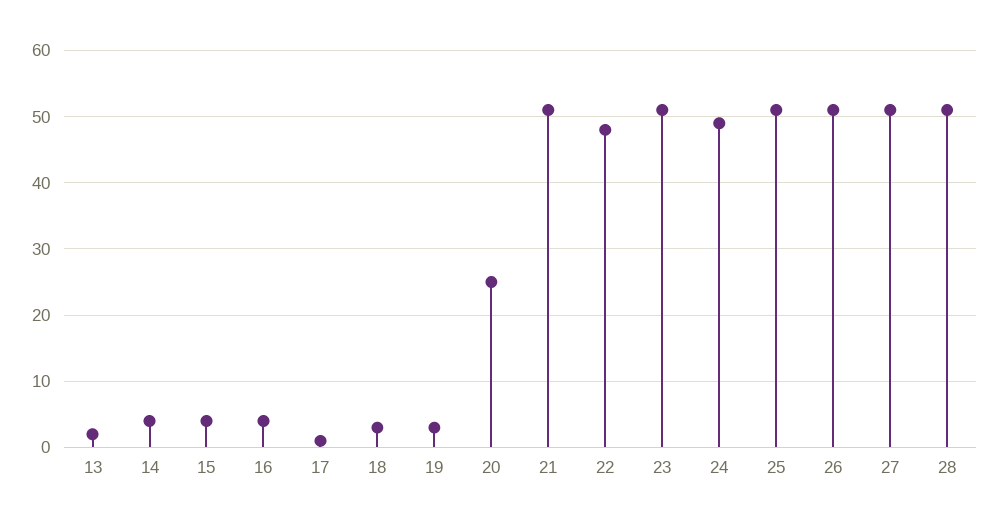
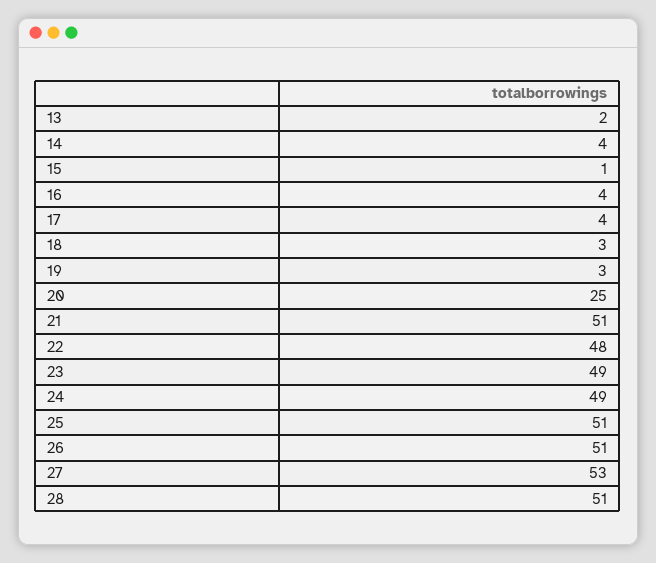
15: 4 -> 1
17: 1 -> 4
23: 51 -> 49
27: 51 -> 53

